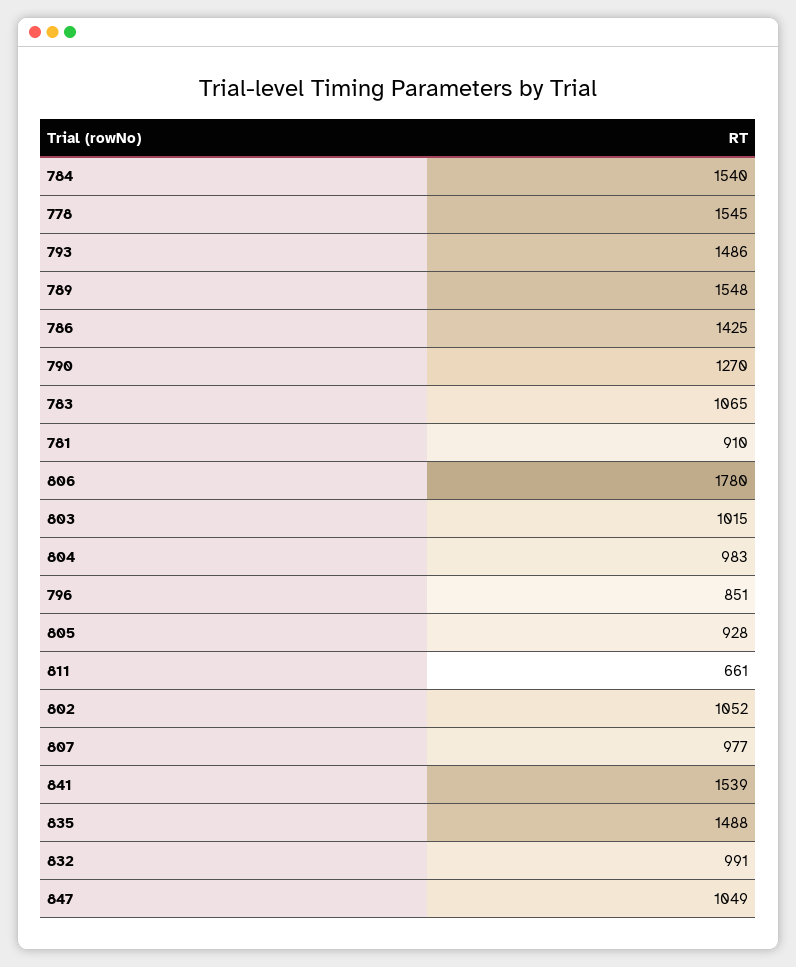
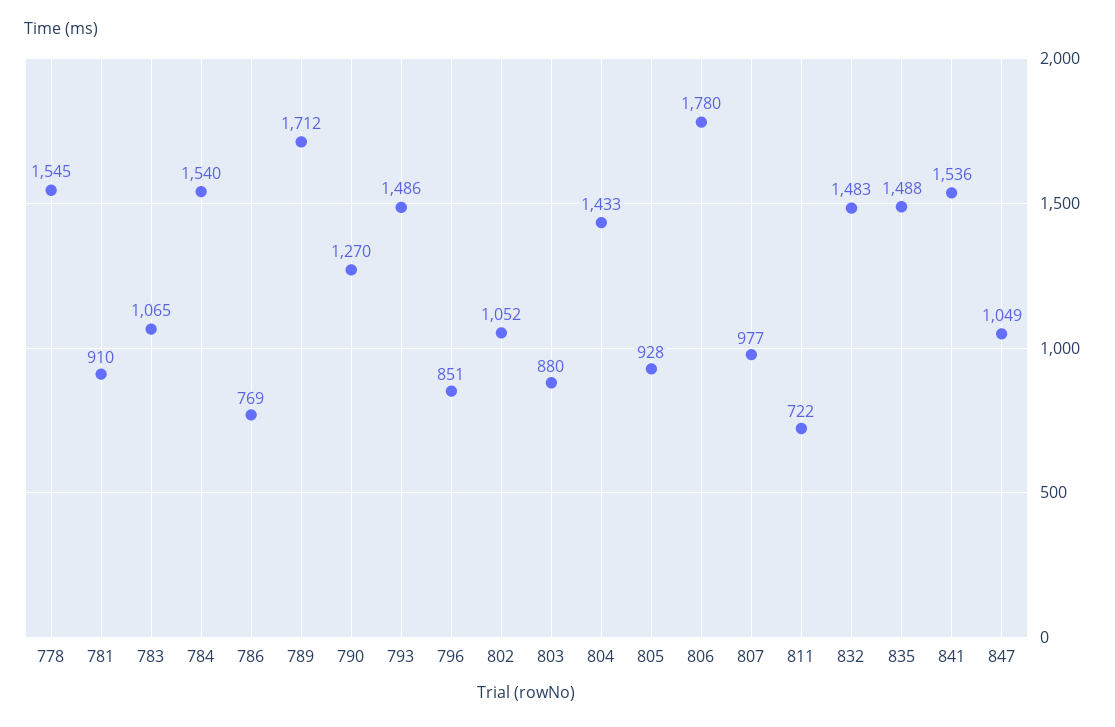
789: 1548 -> 1712
786: 1425 -> 769
803: 1015 -> 880
804: 983 -> 1433
811: 661 -> 722
841: 1539 -> 1536
832: 991 -> 1483

